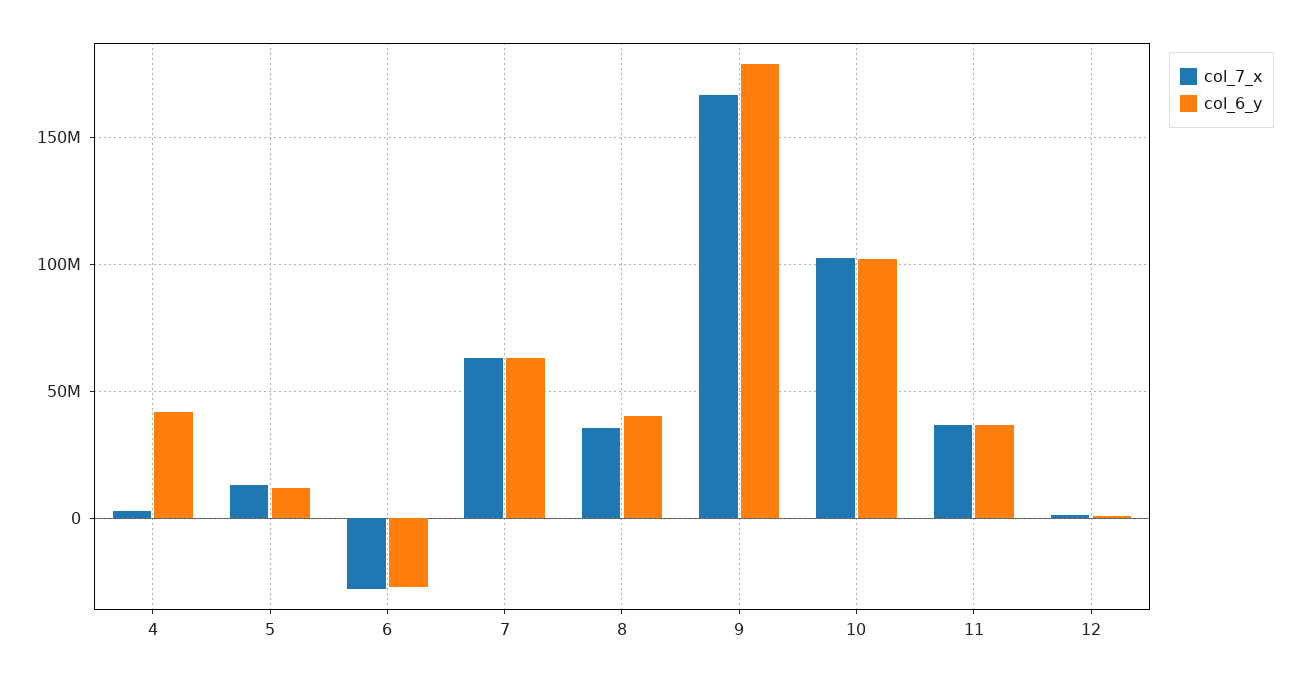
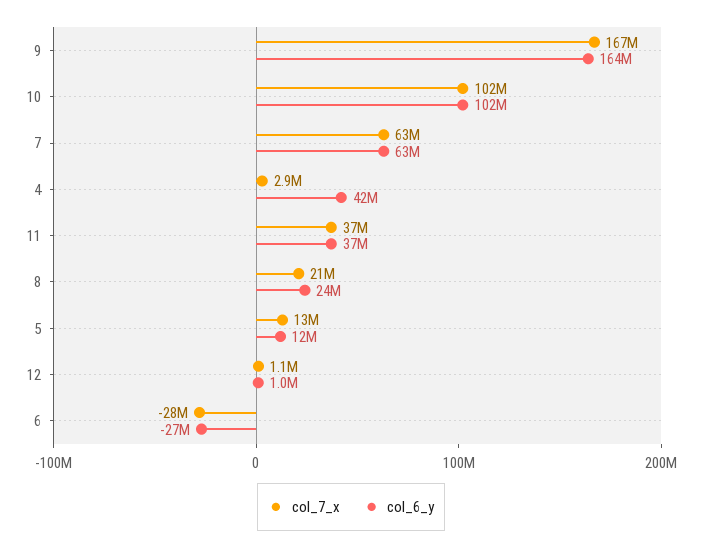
col_7_x, 8: 35000000 -> 21000000
col_6_y, 8: 40000000 -> 24000000
col_6_y, 9: 180000000 -> 164000000

